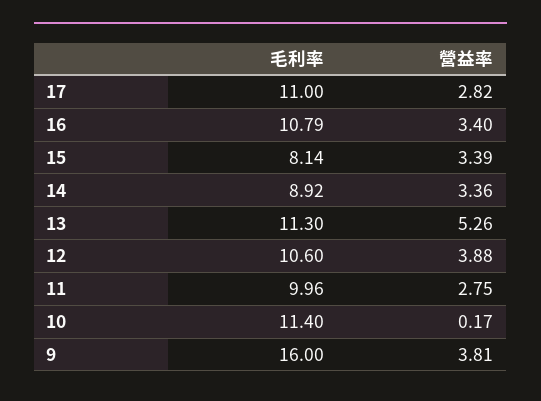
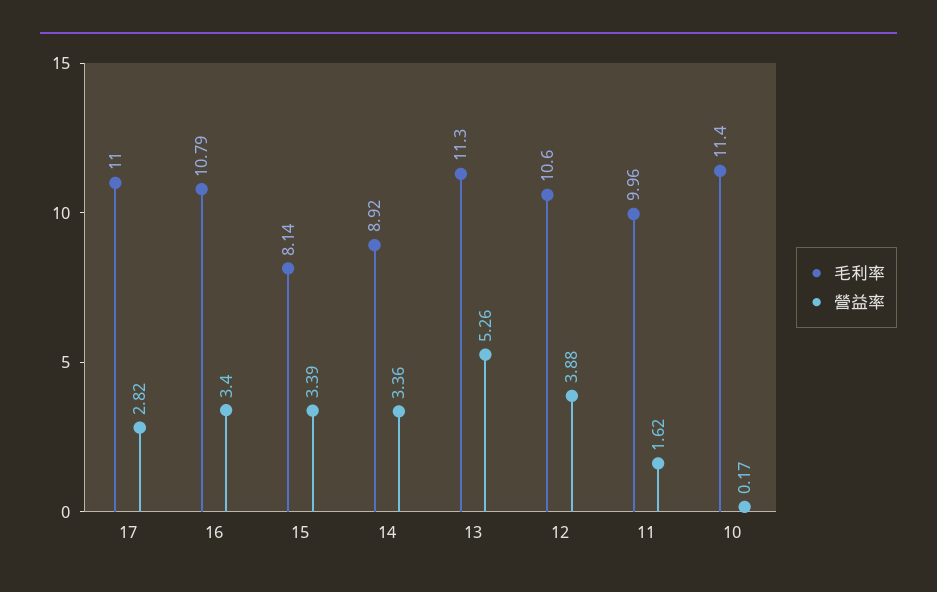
營益率, 11: 2.75 -> 1.62
毛利率, 9: 16 -> none
營益率, 9: 3.81 -> none

